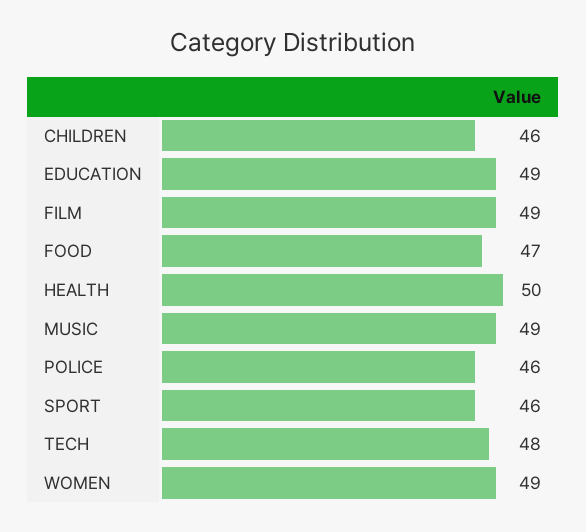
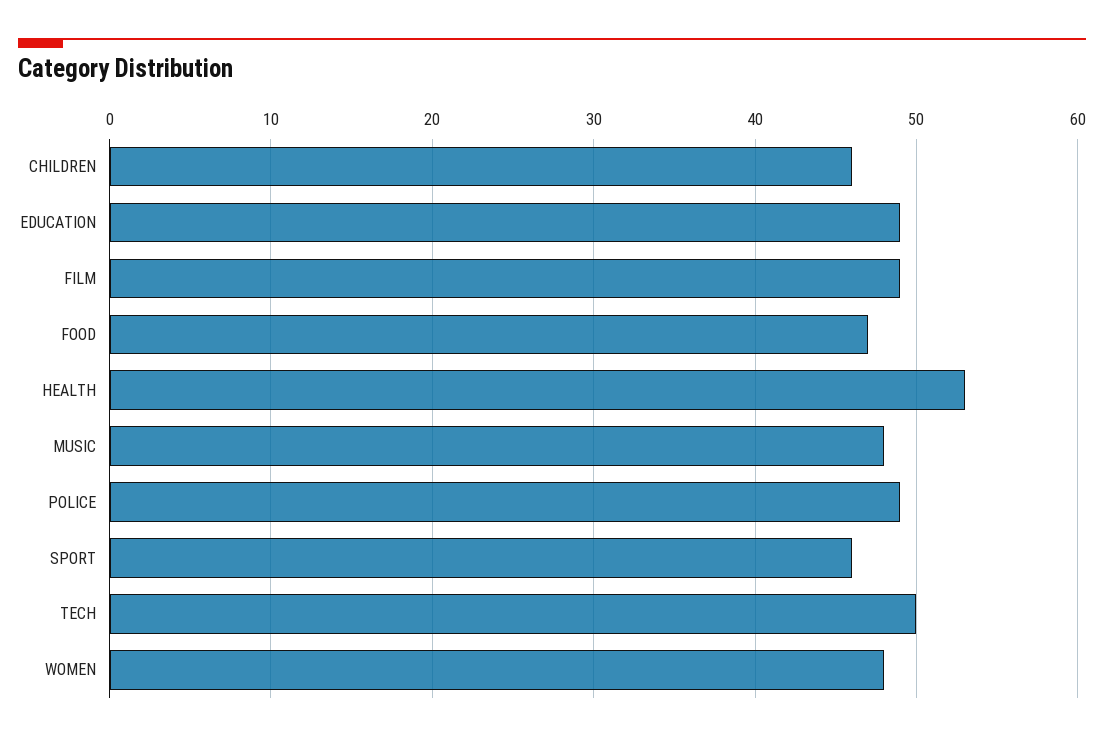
HEALTH: 50 -> 53
MUSIC: 49 -> 48
POLICE: 46 -> 49
TECH: 48 -> 50
WOMEN: 49 -> 48

